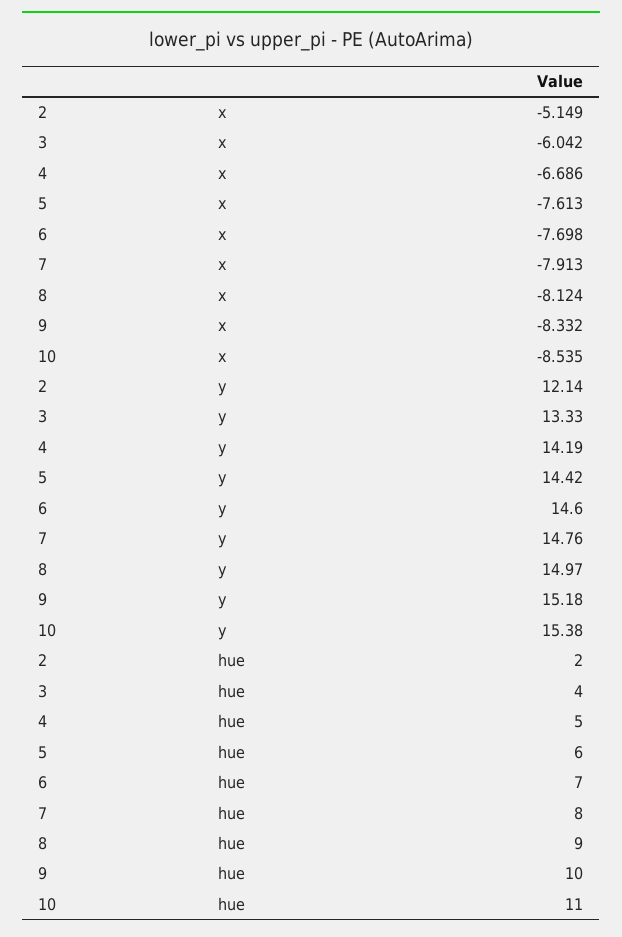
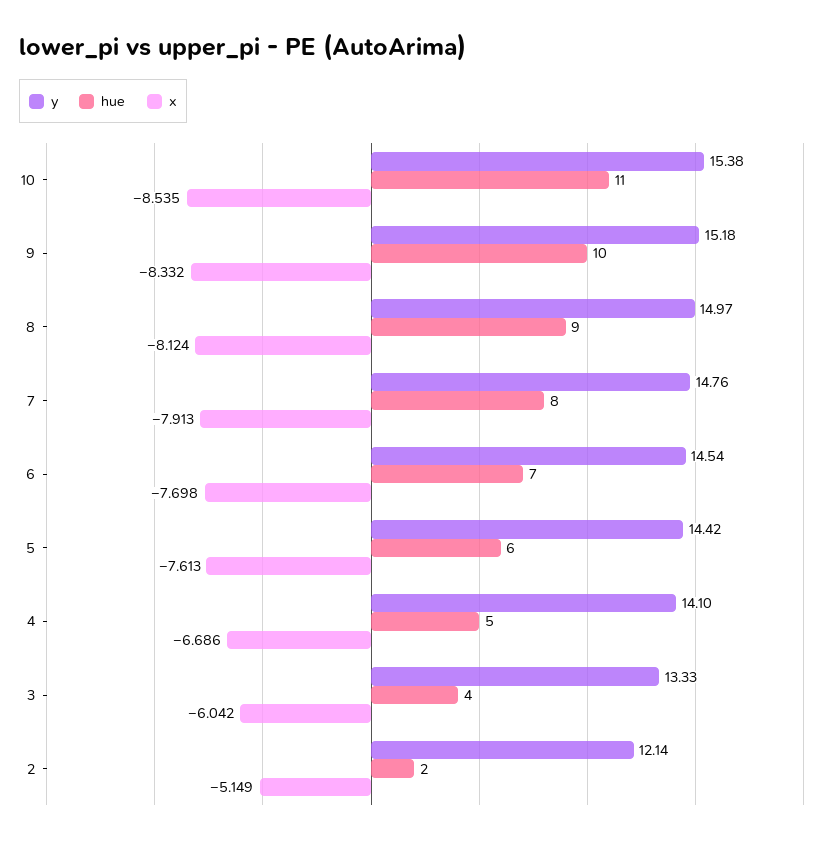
y, 4: 14.19 -> 14.1
y, 6: 14.6 -> 14.54

